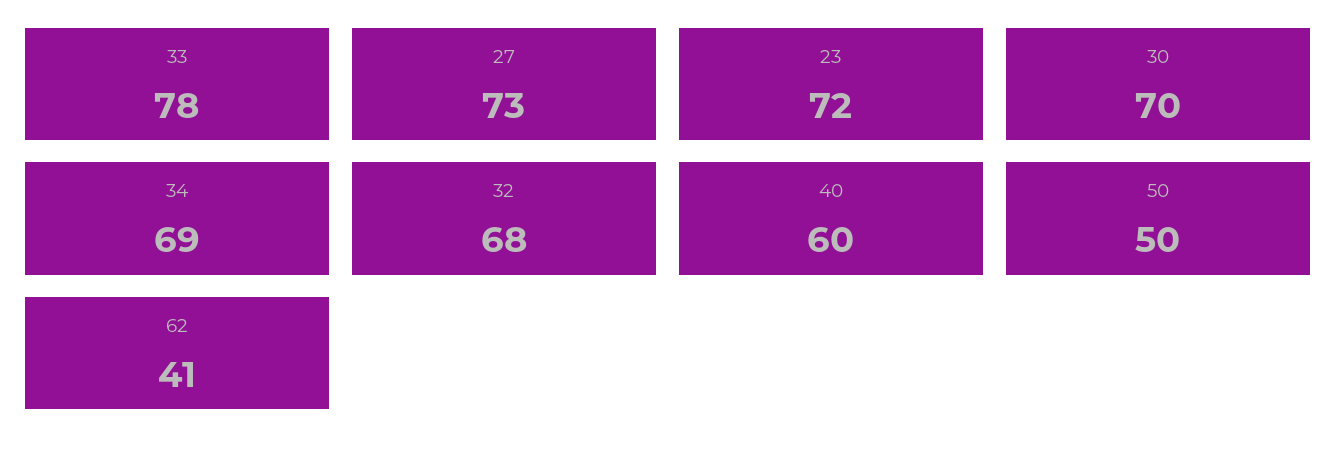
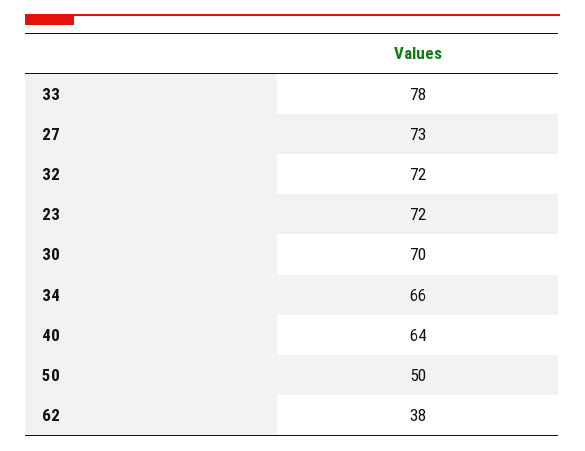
34: 69 -> 66
32: 68 -> 72
40: 60 -> 64
62: 41 -> 38

